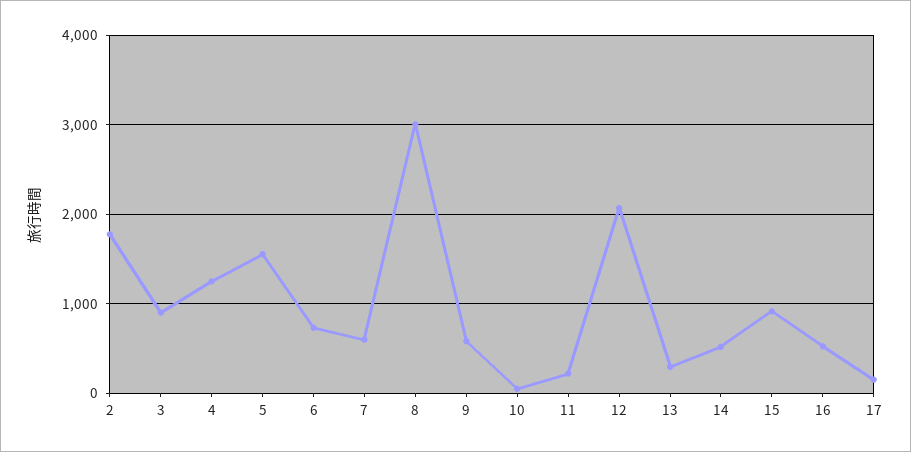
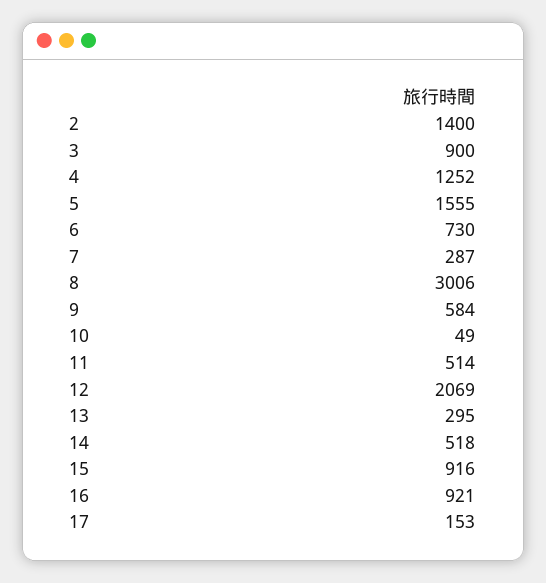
2: 1800 -> 1400
7: 600 -> 287
11: 200 -> 514
16: 500 -> 921

